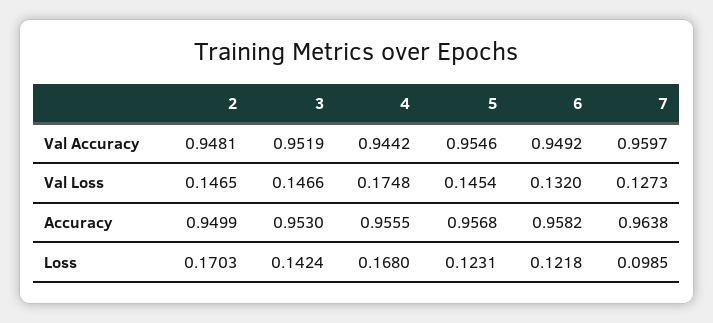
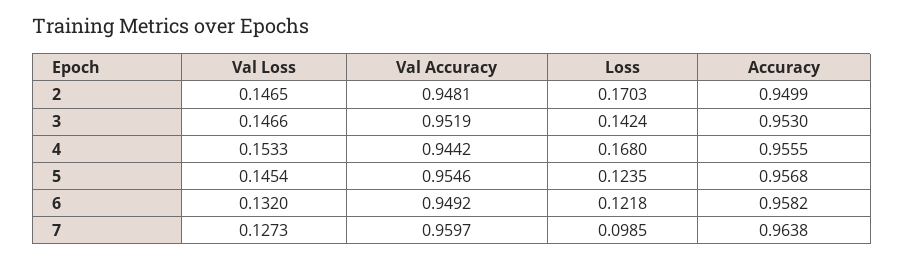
4, Val Loss: 0.1748 -> 0.1533
5, Loss: 0.1231 -> 0.1235

